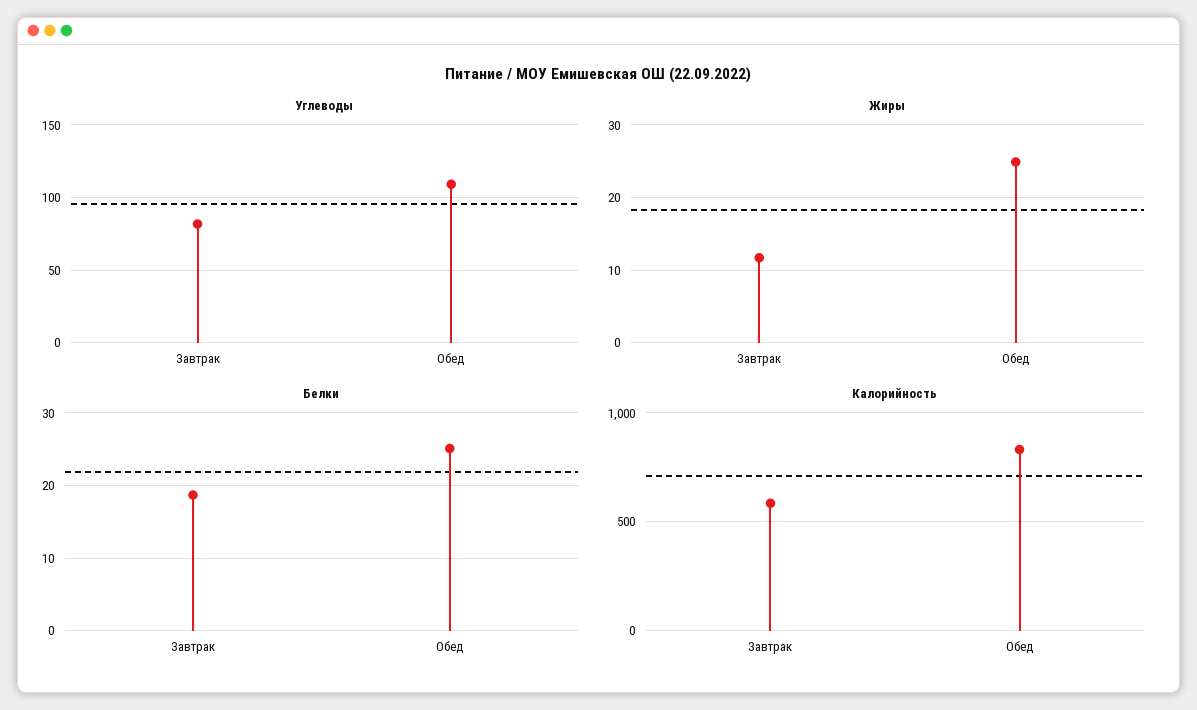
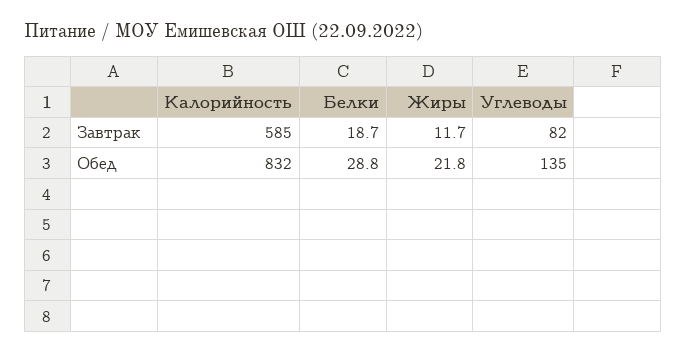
Углеводы, Обед: 110 -> 135
Жиры, Обед: 25 -> 21.8
Белки, Обед: 25 -> 28.8

